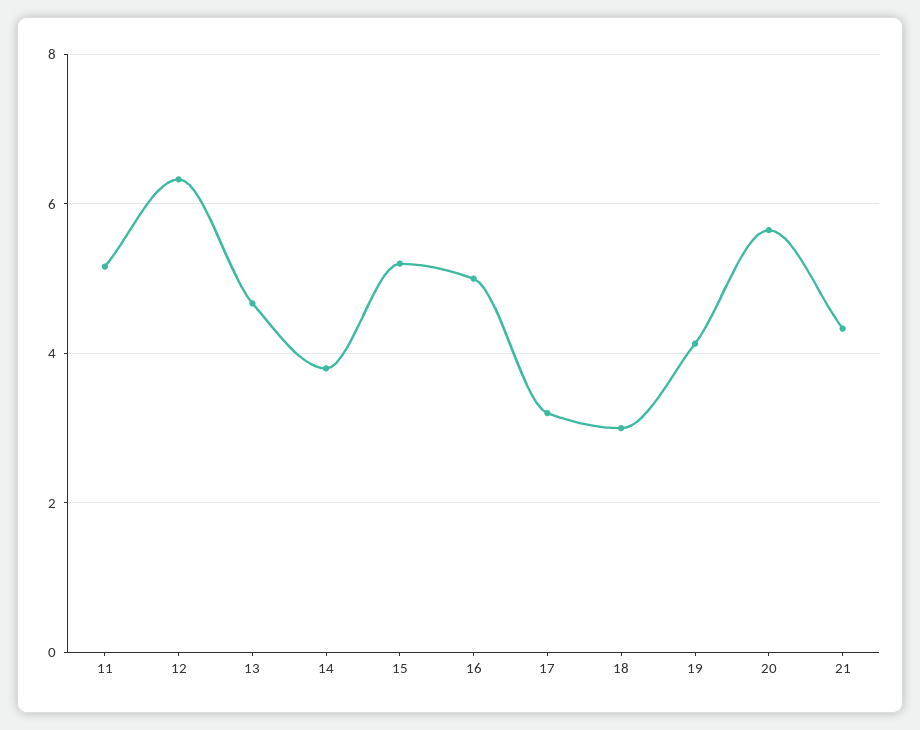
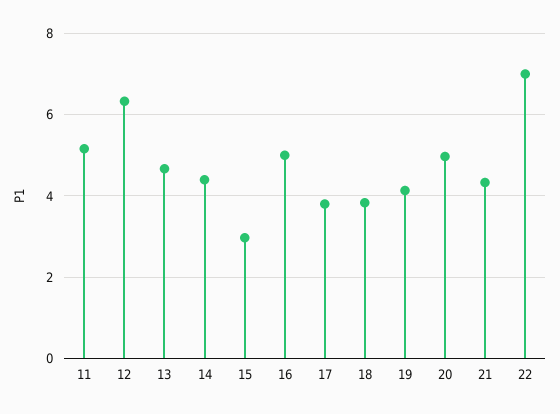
14: 3.8 -> 4.4
15: 5.2 -> 3
17: 3.2 -> 3.8
18: 3 -> 3.8
20: 5.6 -> 5
22: none -> 7

